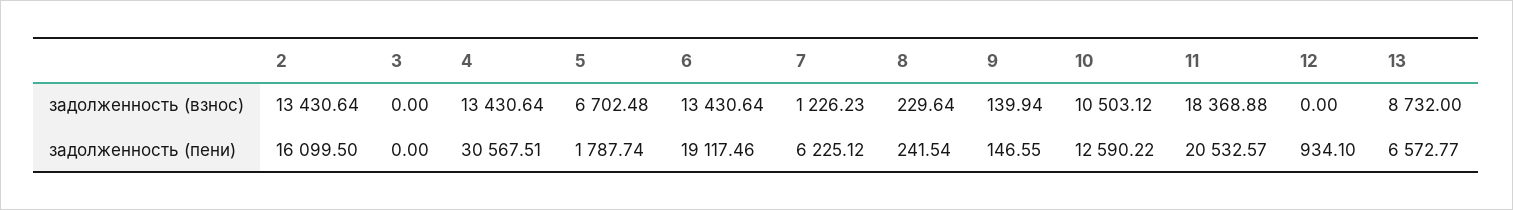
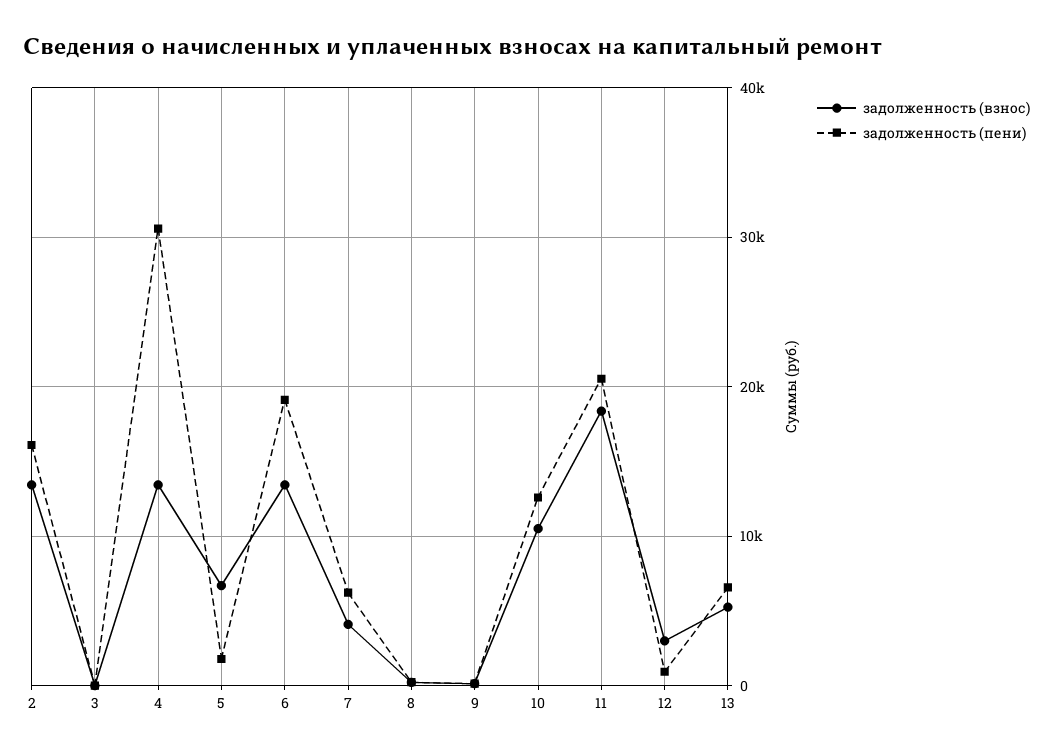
задолженность (взнос), 7: 1226.23 -> 4000
задолженность (взнос), 12: 0 -> 3000
задолженность (взнос), 13: 8732 -> 5000

